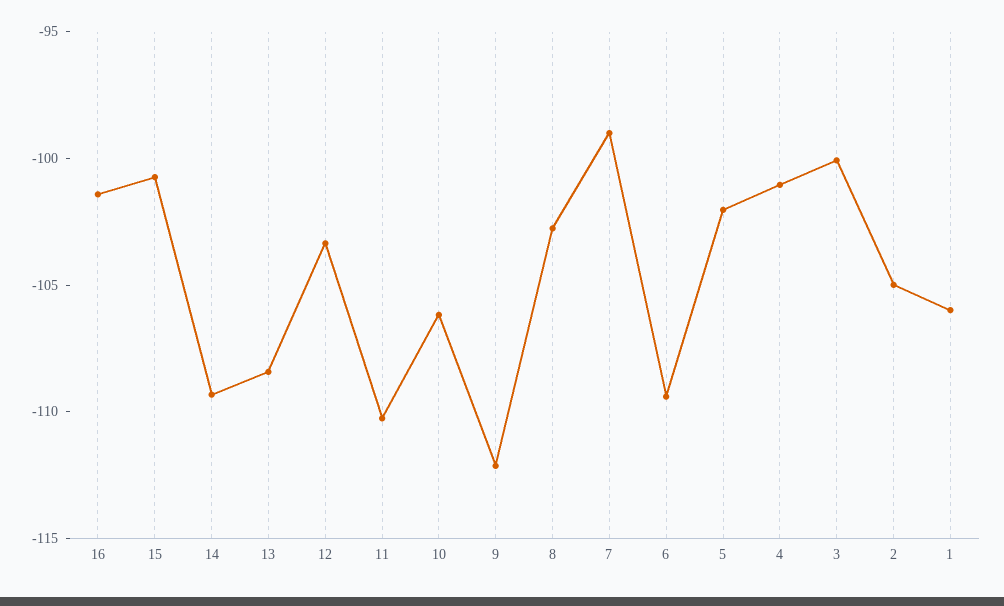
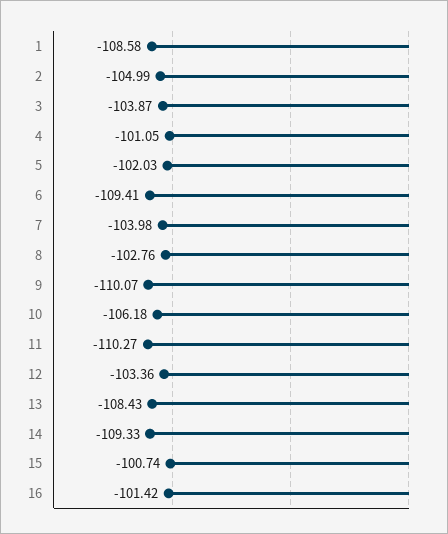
9: -112 -> -110.07
7: -99 -> -103.98
3: -100 -> -103.87
1: -106 -> -108.58

